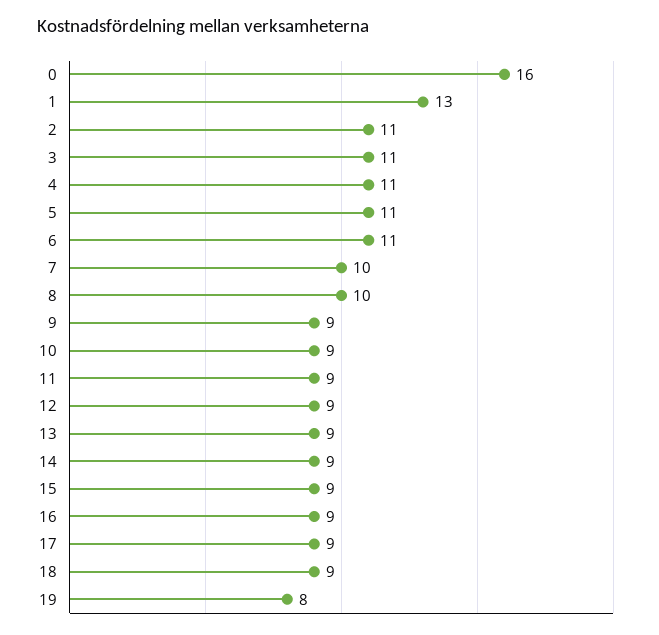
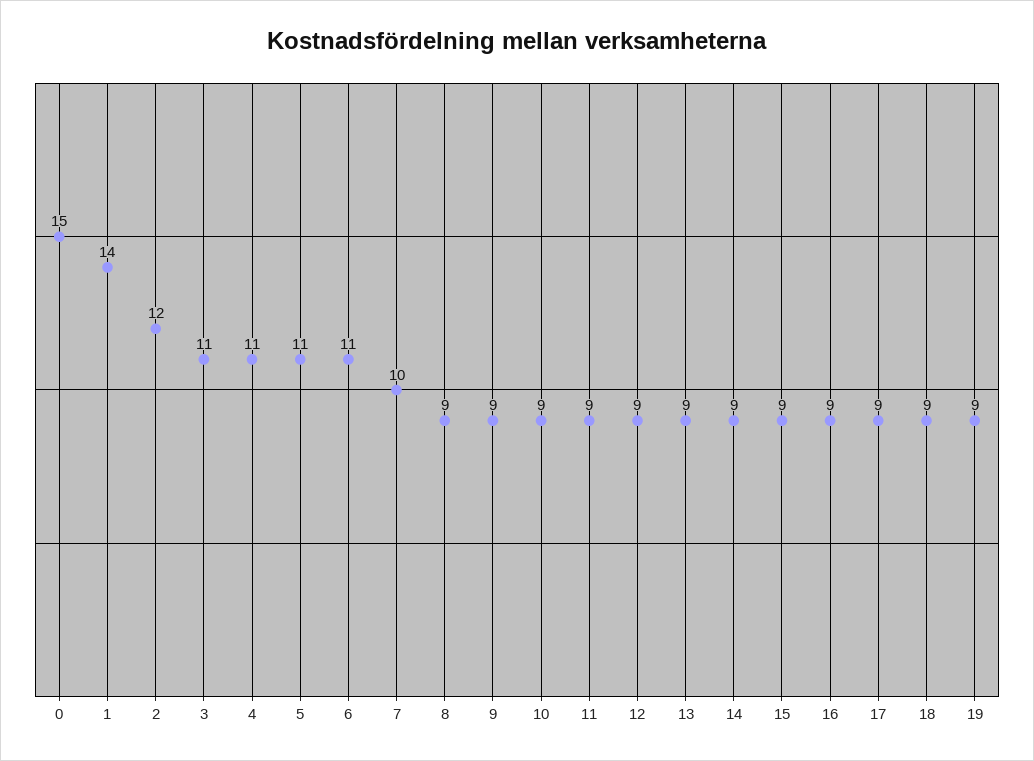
0: 16 -> 15
1: 13 -> 14
2: 11 -> 12
8: 10 -> 9
19: 8 -> 9

